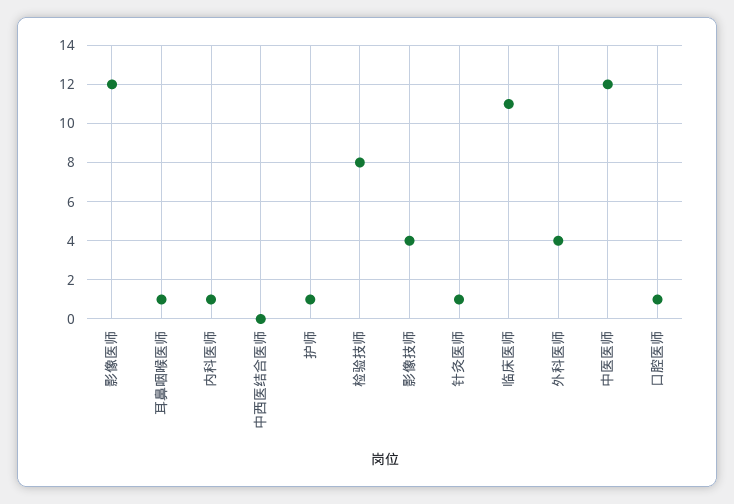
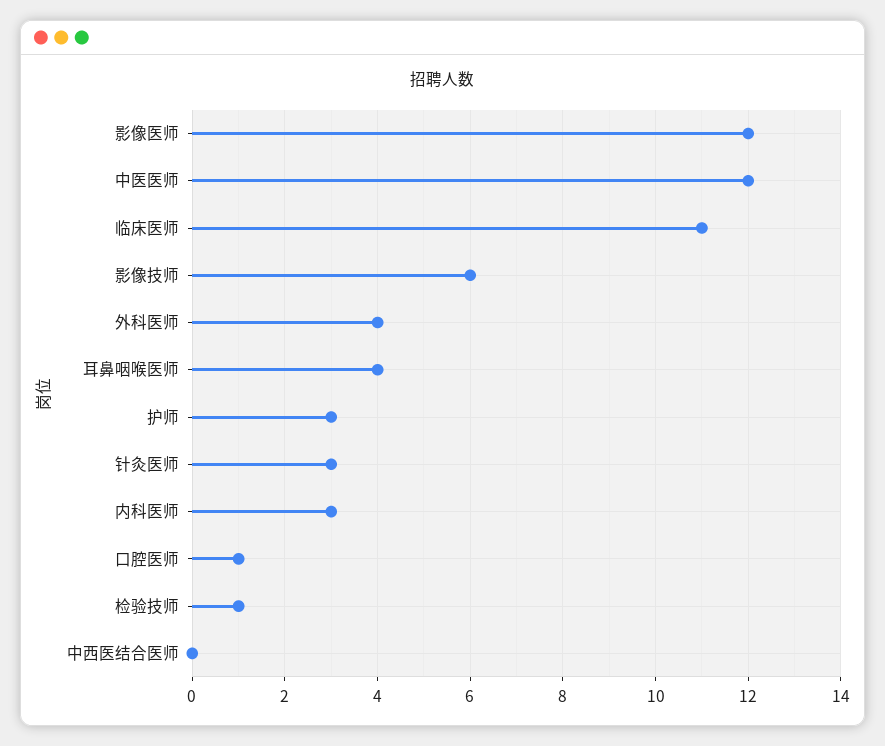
耳鼻咽喉医师: 1 -> 4
内科医师: 1 -> 3
护师: 1 -> 3
检验技师: 8 -> 1
影像技师: 4 -> 6
针灸医师: 1 -> 3

